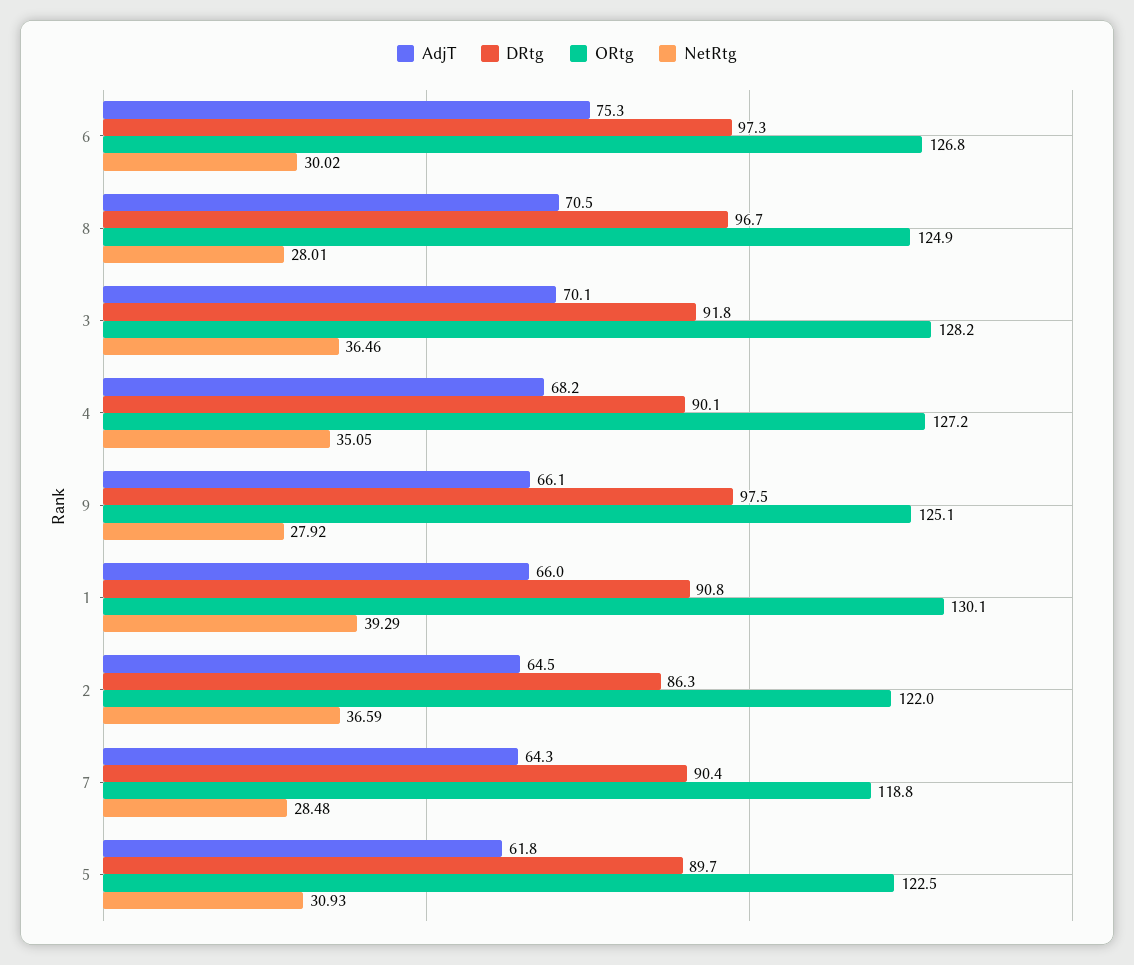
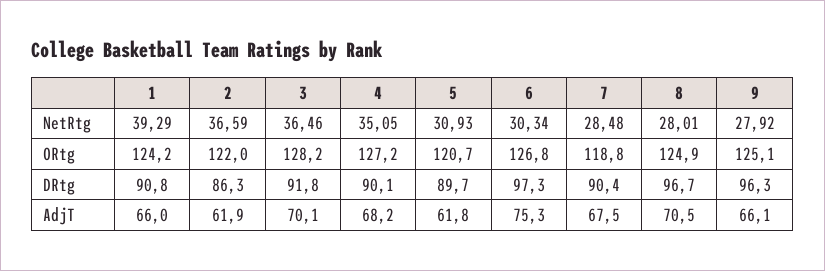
NetRtg, 6: 30.02 -> 30.34
DRtg, 9: 97.5 -> 96.3
ORtg, 1: 130.1 -> 124.2
AdjT, 2: 64.5 -> 61.9
AdjT, 7: 64.3 -> 67.5
ORtg, 5: 122.5 -> 120.7

